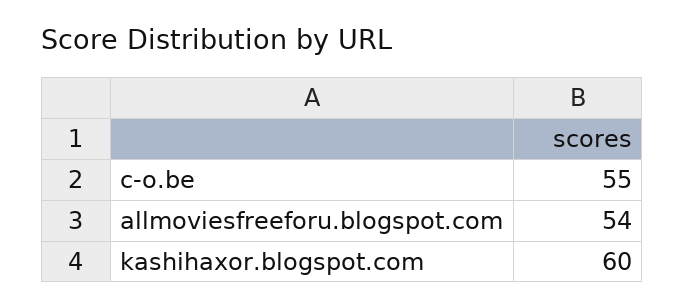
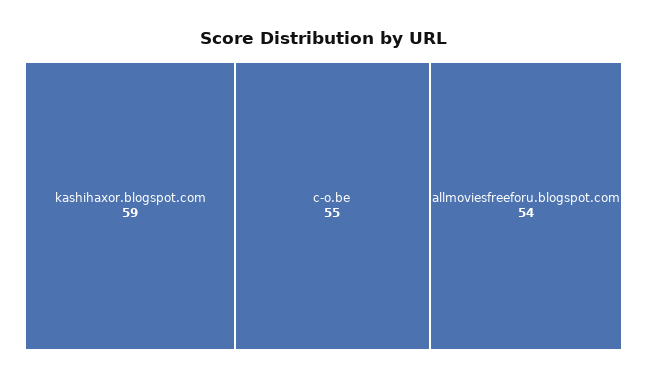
kashihaxor.blogspot.com: 60 -> 59

